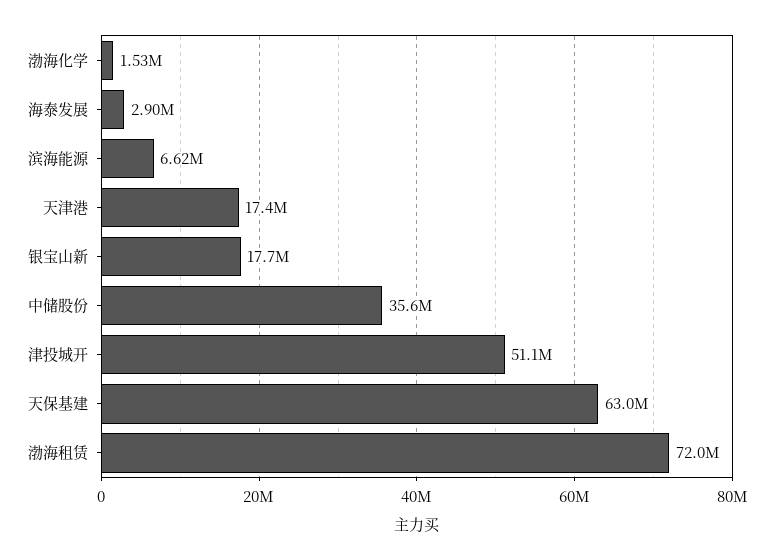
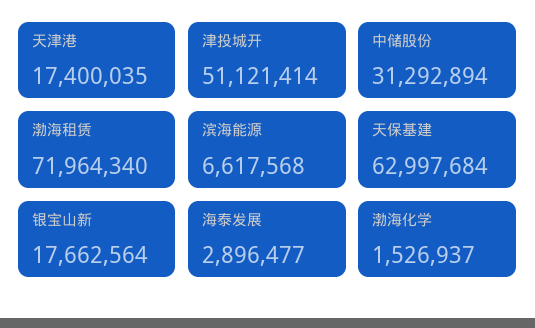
中储股份: 35600000 -> 31292894

